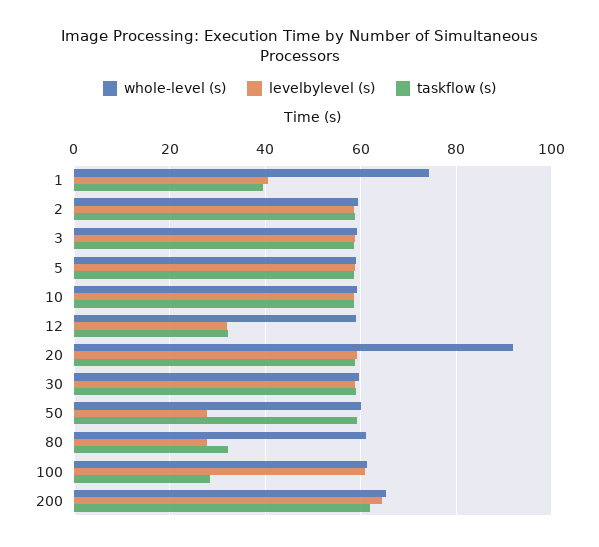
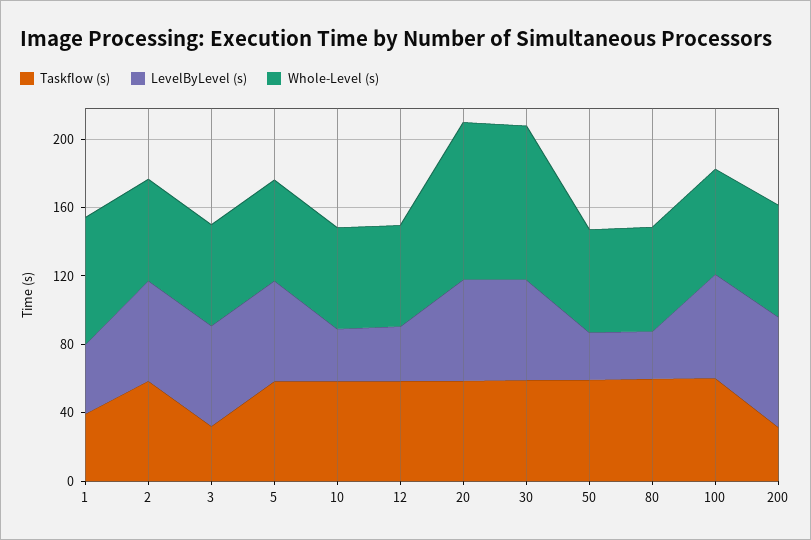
taskflow (s), 3: 58 -> 30
levelbylevel (s), 10: 58 -> 30
taskflow (s), 12: 32 -> 60
whole-level (s), 30: 60 -> 90
taskflow (s), 80: 32 -> 60
taskflow (s), 100: 28 -> 60
taskflow (s), 200: 62 -> 30

